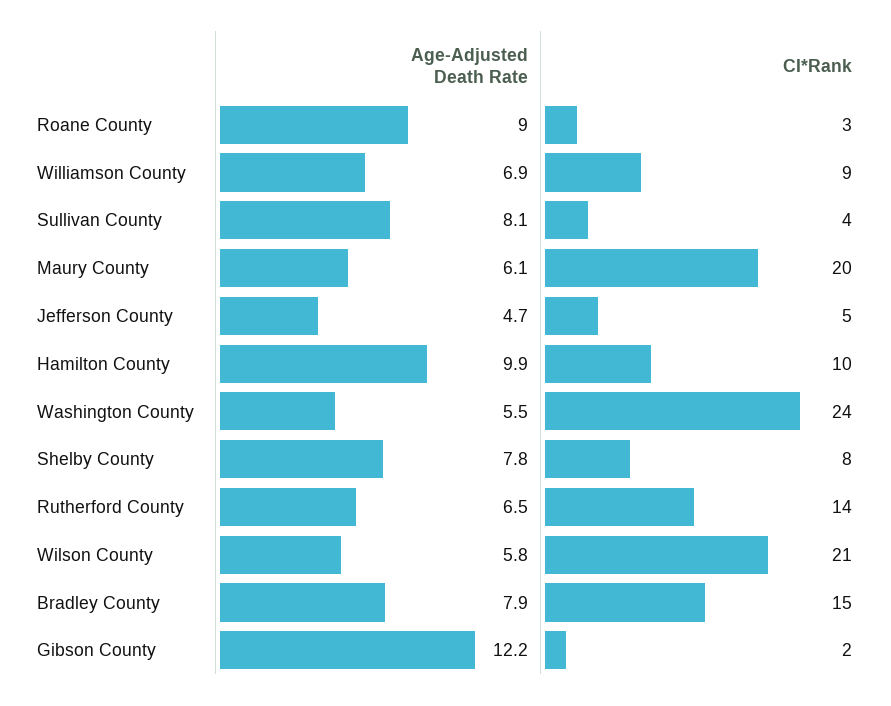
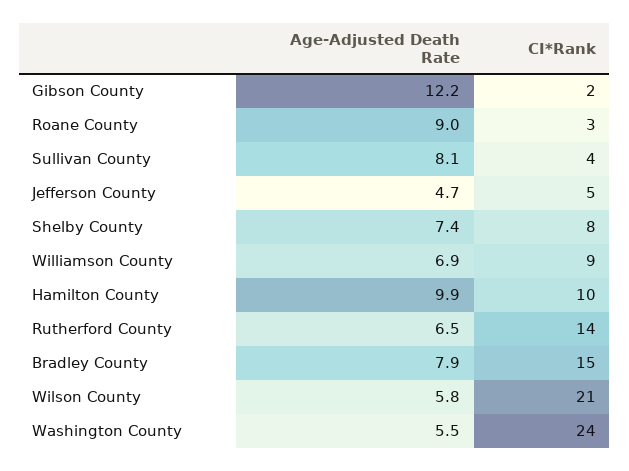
Age-Adjusted Death Rate, Maury County: 6.1 -> none
CI*Rank, Maury County: 20 -> none
Age-Adjusted Death Rate, Shelby County: 7.8 -> 7.4

